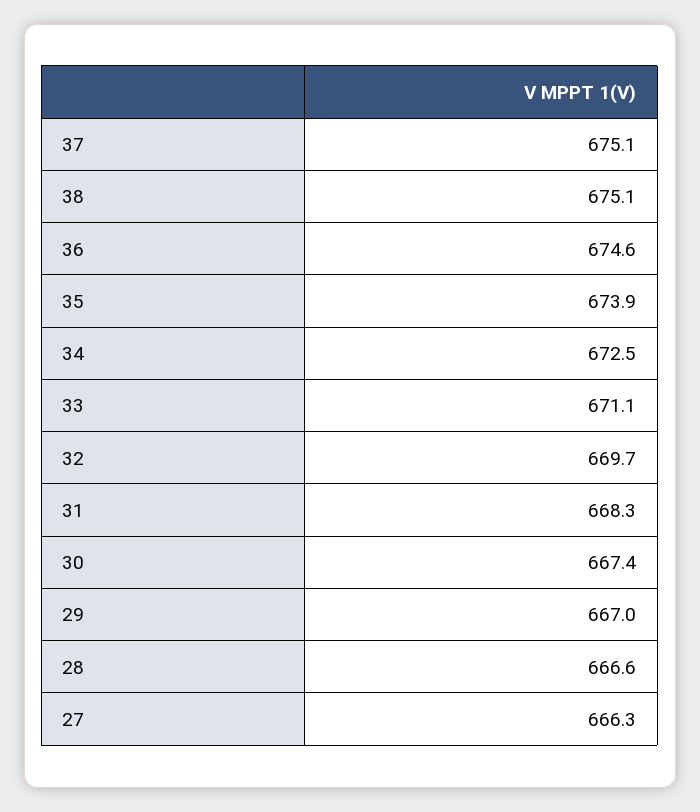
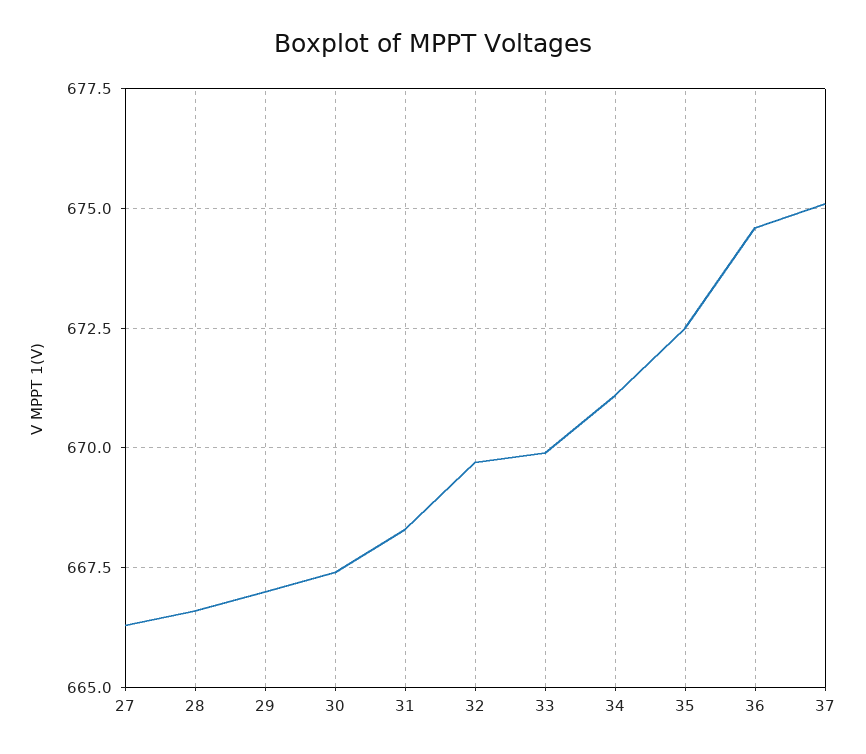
38: 675.1 -> none
35: 673.9 -> 672.5
34: 672.5 -> 671
33: 671.1 -> 670

